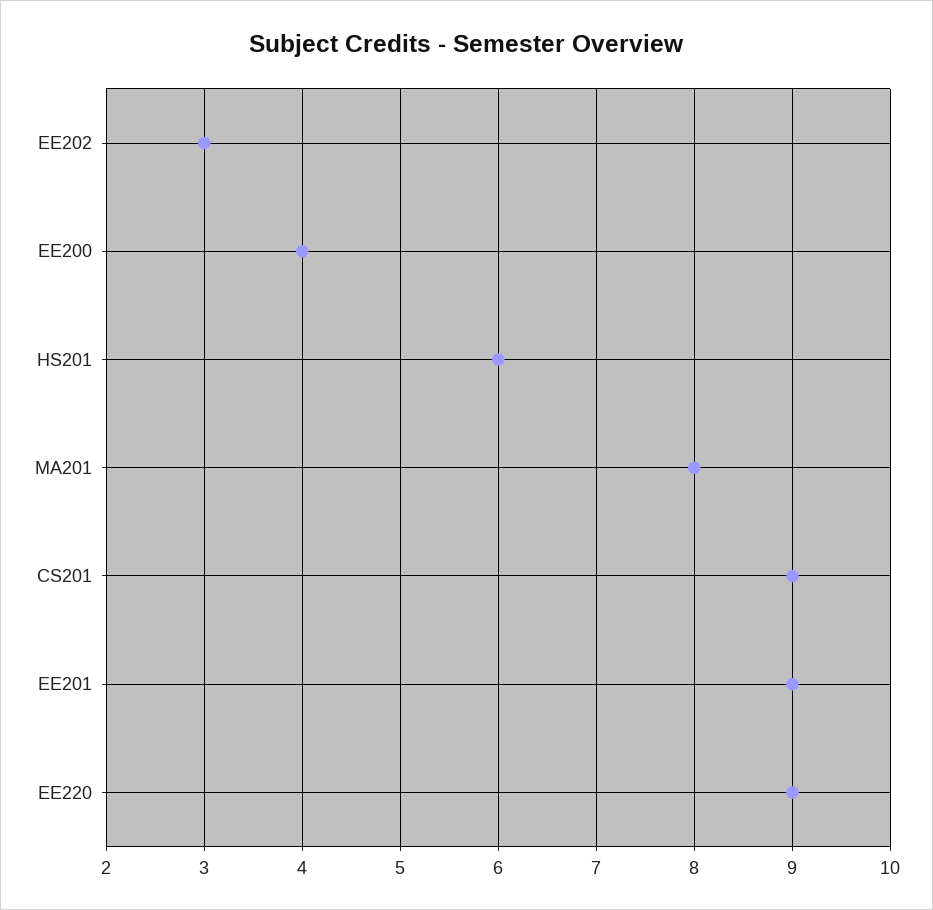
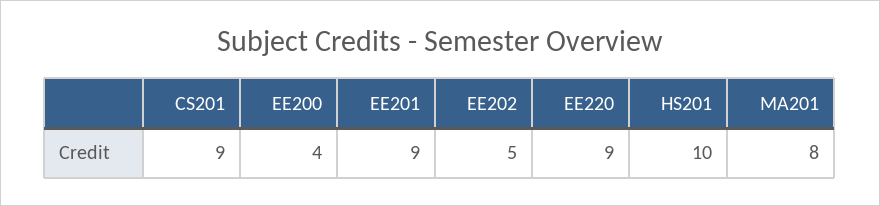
EE202: 3 -> 5
HS201: 6 -> 10

